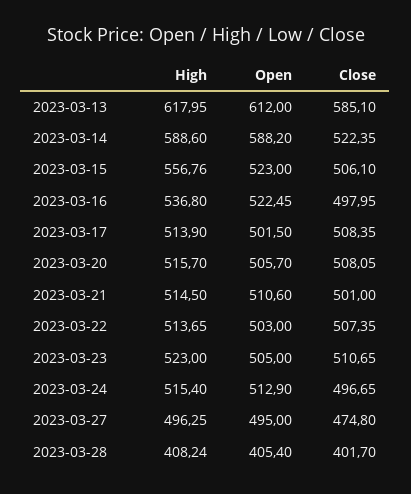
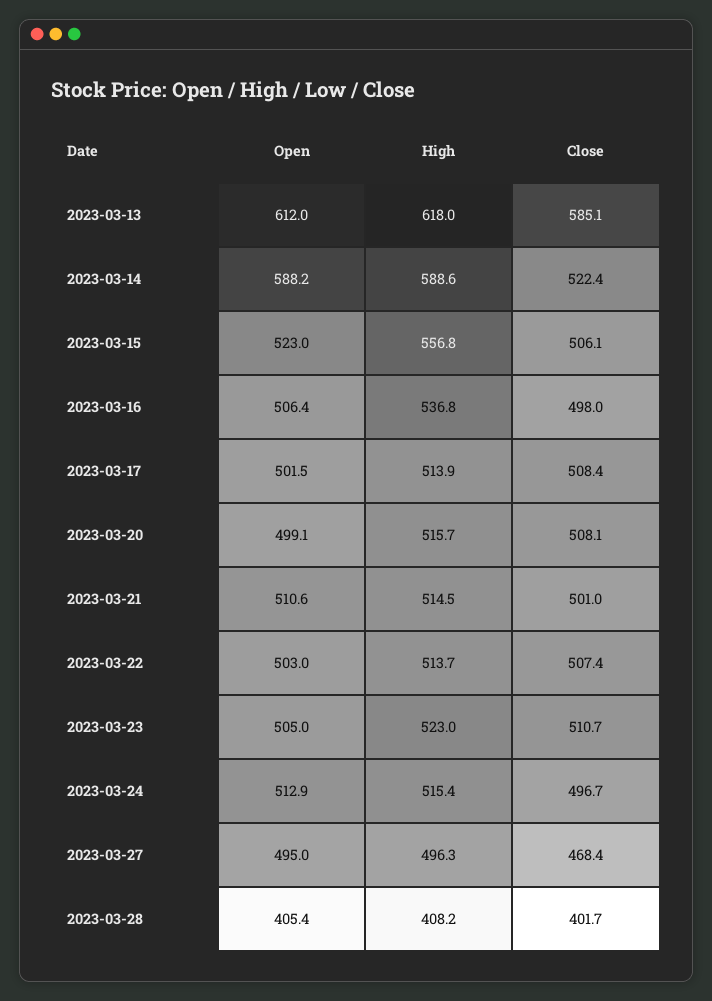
Open, 2023-03-16: 522.45 -> 506.4
Open, 2023-03-20: 505.7 -> 499.1
Close, 2023-03-27: 474.8 -> 468.4

